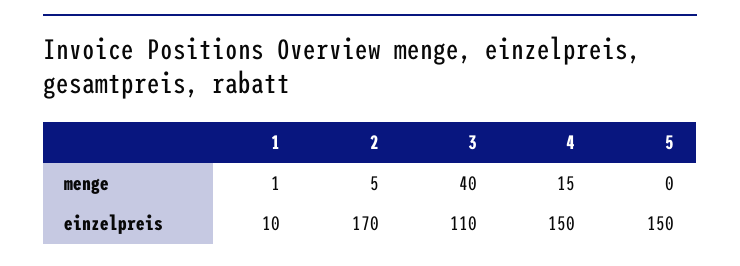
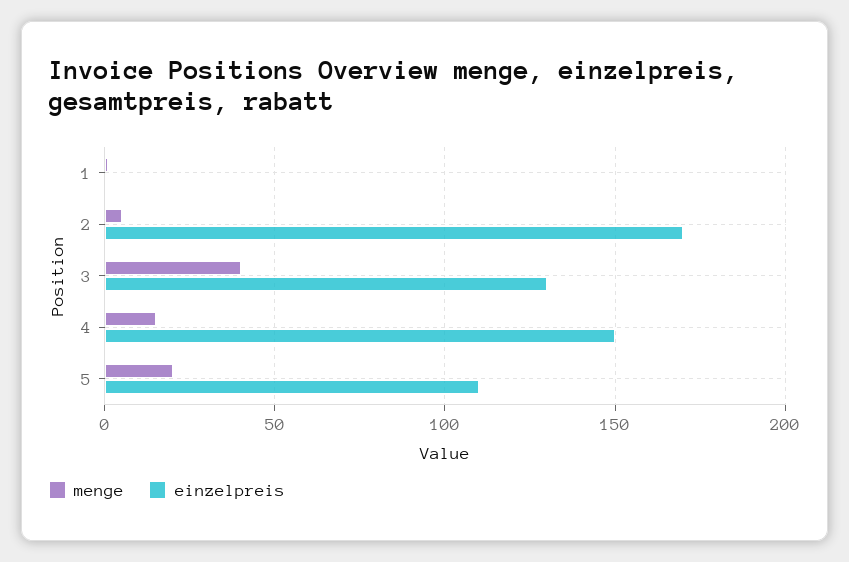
menge, 5: 0 -> 20
einzelpreis, 1: 10 -> 0
einzelpreis, 3: 110 -> 130
einzelpreis, 5: 150 -> 110

